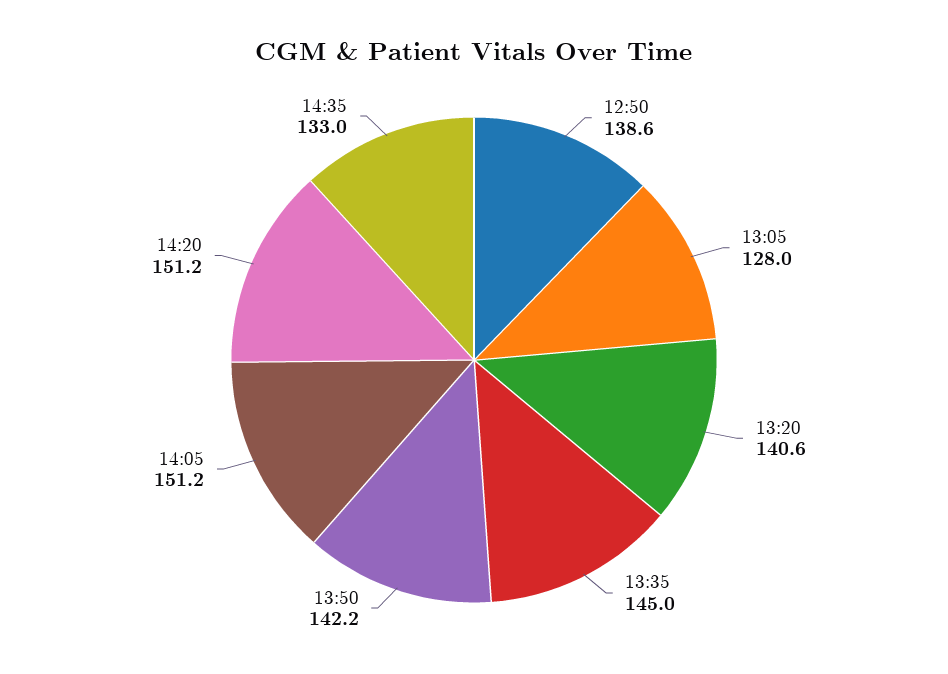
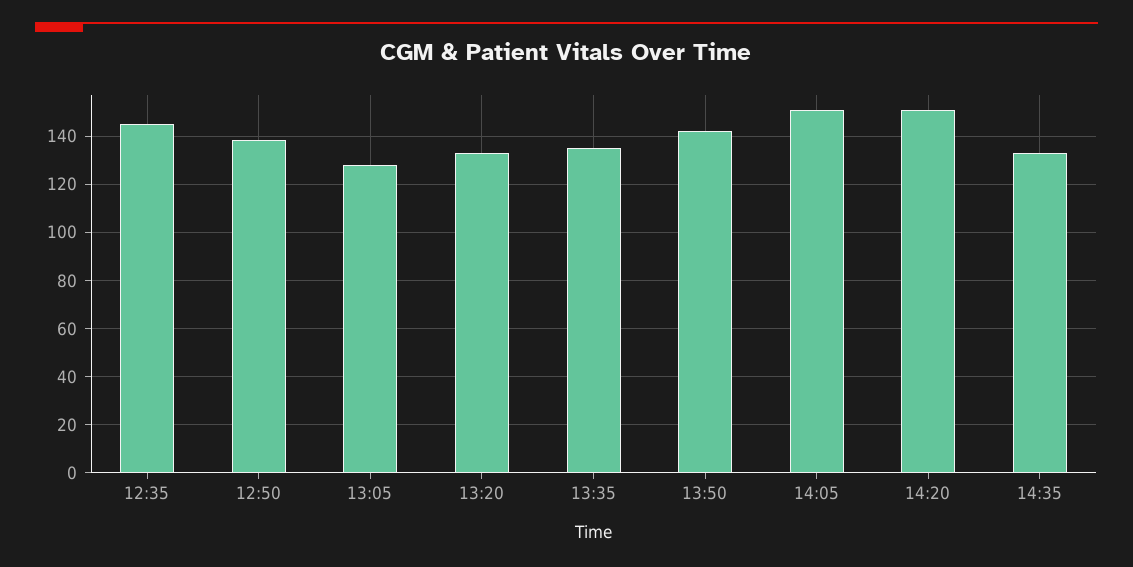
13:20: 140.6 -> 132.5
13:35: 145 -> 135
12:35: none -> 145

